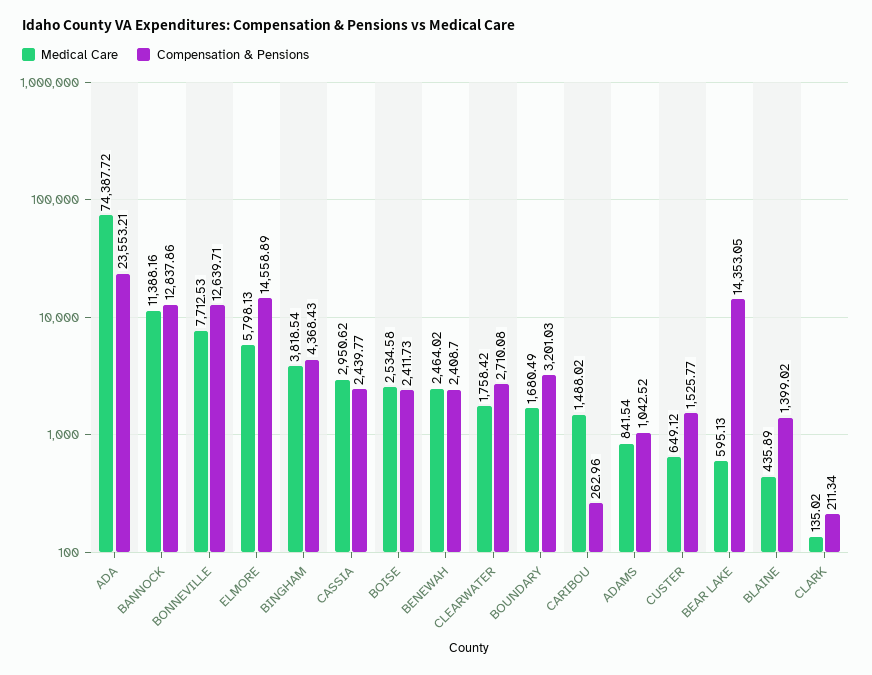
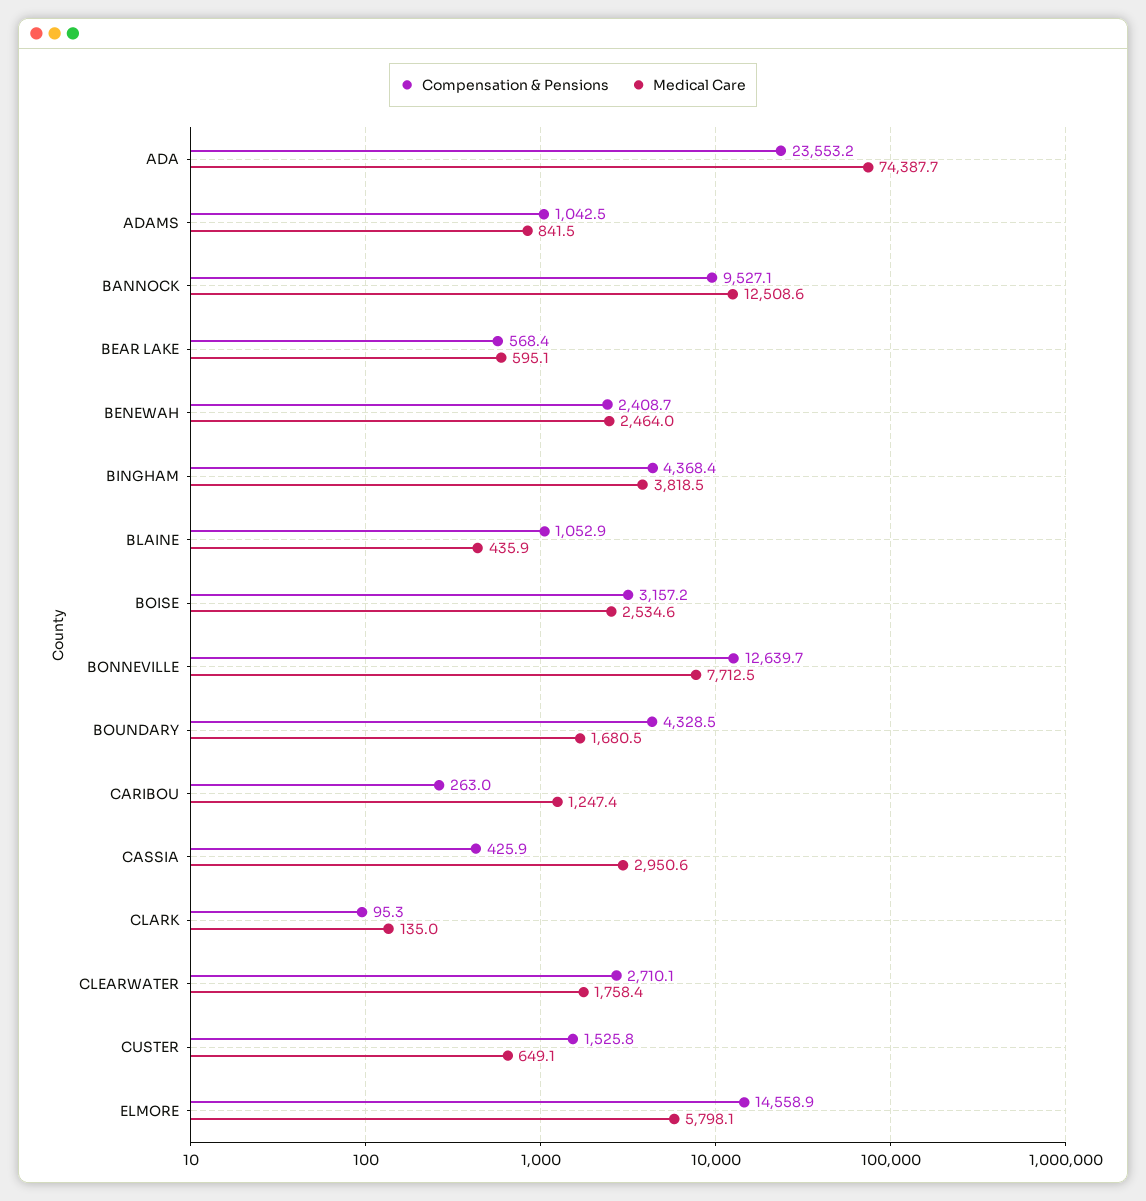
Medical Care, BANNOCK: 11388.16 -> 12508.6
Compensation & Pensions, BANNOCK: 12837.86 -> 9527.1
Compensation & Pensions, CASSIA: 2439.77 -> 425.9
Compensation & Pensions, BOISE: 2411.73 -> 3157.2
Compensation & Pensions, BOUNDARY: 3201.03 -> 4328.5
Medical Care, CARIBOU: 1488.02 -> 1247.4
Compensation & Pensions, BEAR LAKE: 14353.05 -> 568.4
Compensation & Pensions, BLAINE: 1399.02 -> 1052.9
Compensation & Pensions, CLARK: 211.34 -> 95.3

